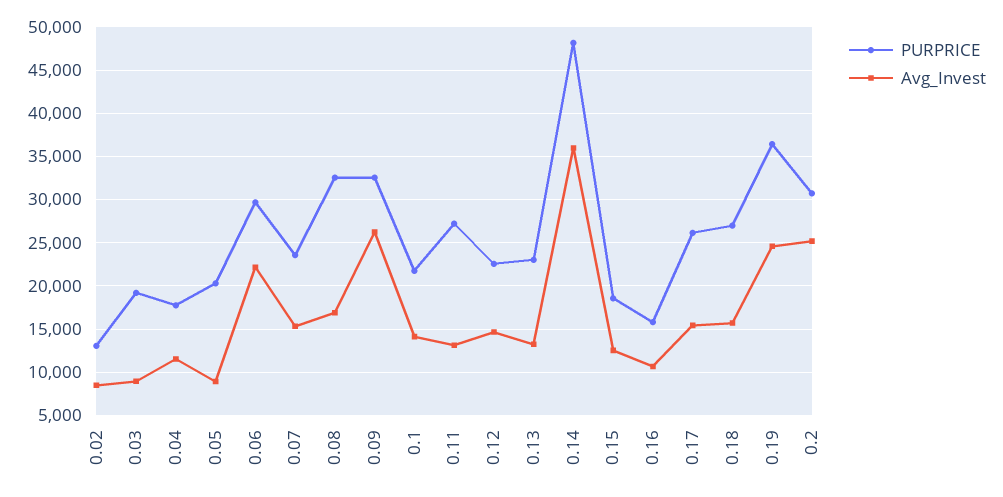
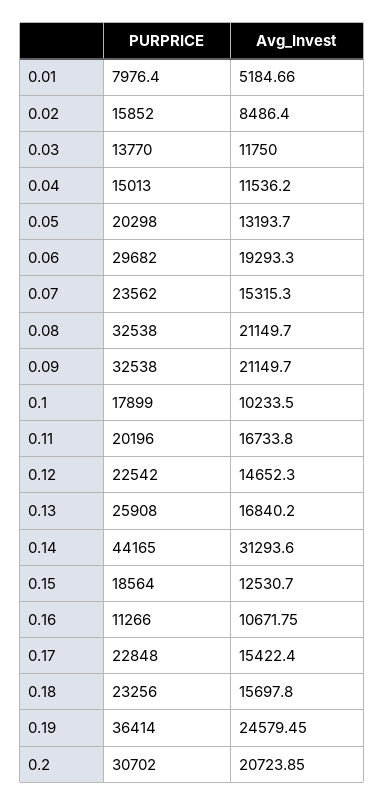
PURPRICE, 0.02: 13000 -> 15852
PURPRICE, 0.03: 19000 -> 13770
Avg_Invest, 0.03: 9000 -> 11750
PURPRICE, 0.04: 18000 -> 15013
Avg_Invest, 0.05: 9000 -> 13193.7
Avg_Invest, 0.06: 22000 -> 19293.3
Avg_Invest, 0.08: 17000 -> 21149.7
Avg_Invest, 0.09: 26000 -> 21149.7
PURPRICE, 0.1: 22000 -> 17899
Avg_Invest, 0.1: 14000 -> 10233.5
PURPRICE, 0.11: 27000 -> 20196
Avg_Invest, 0.11: 13000 -> 16733.8
PURPRICE, 0.13: 23000 -> 25908
Avg_Invest, 0.13: 13000 -> 16840.2
PURPRICE, 0.14: 48000 -> 44165
Avg_Invest, 0.14: 36000 -> 31293.6
PURPRICE, 0.16: 16000 -> 11266
PURPRICE, 0.17: 26000 -> 22848
PURPRICE, 0.18: 27000 -> 23256
Avg_Invest, 0.2: 25000 -> 20723.85
PURPRICE, 0.01: none -> 7976.4
Avg_Invest, 0.01: none -> 5184.66

